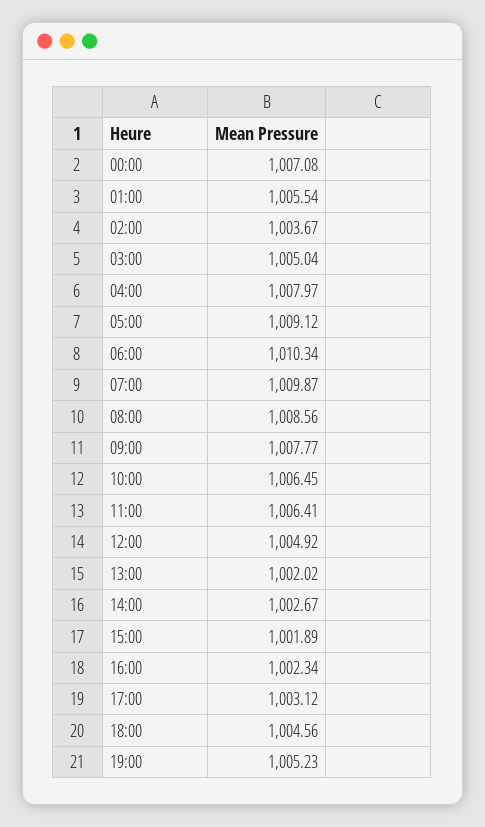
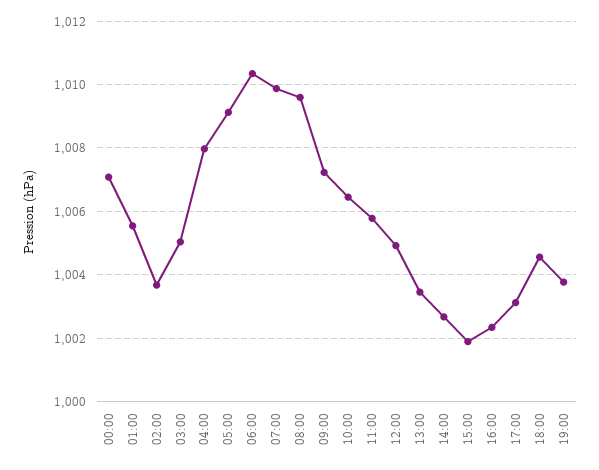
08:00: 1008.56 -> 1009.6
09:00: 1007.77 -> 1007.2
11:00: 1006.41 -> 1005.8
13:00: 1002.02 -> 1003.4
19:00: 1005.23 -> 1003.8

